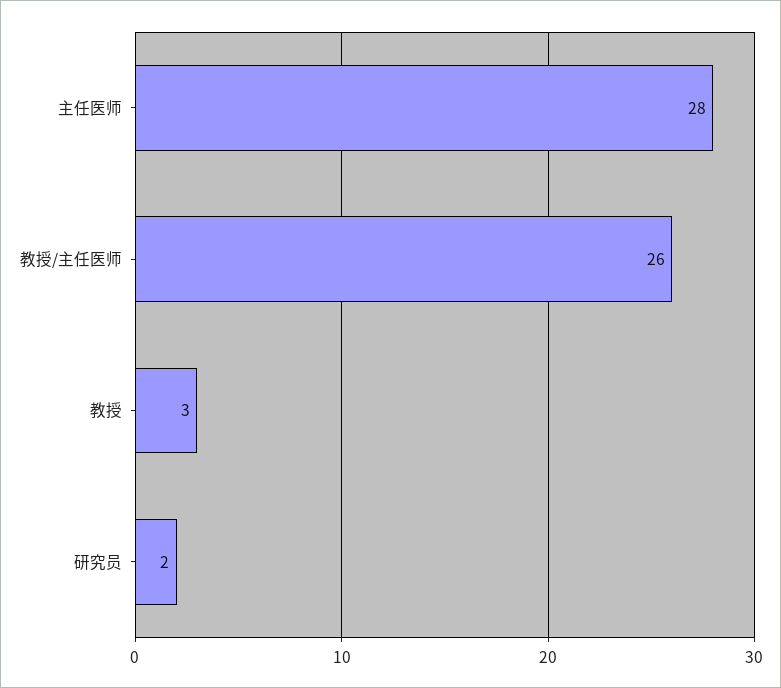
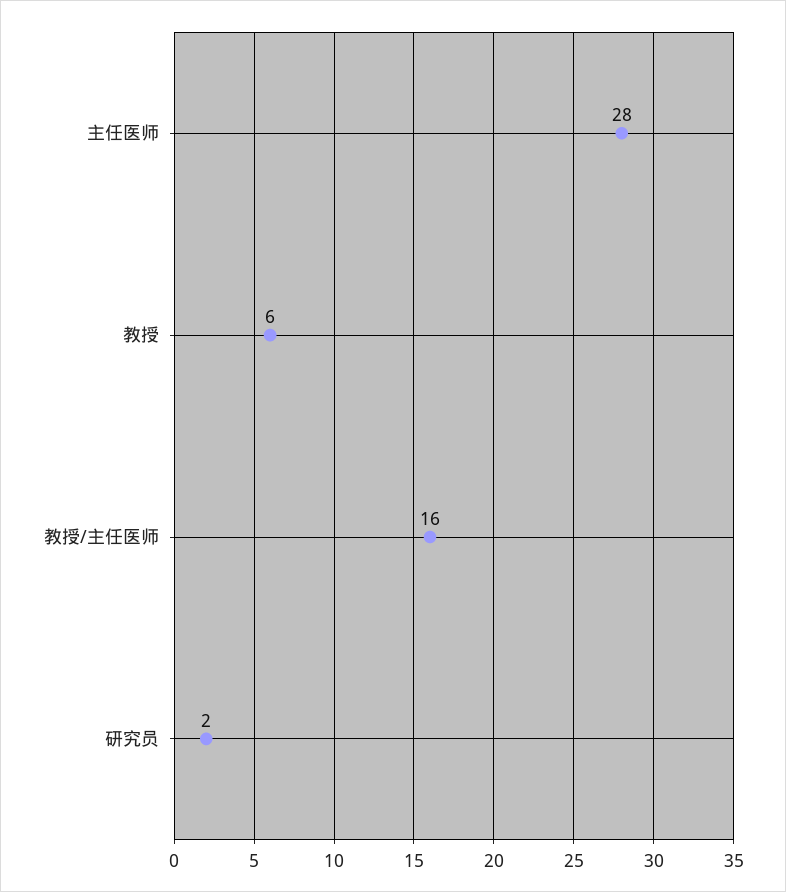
教授/主任医师: 26 -> 16
教授: 3 -> 6

